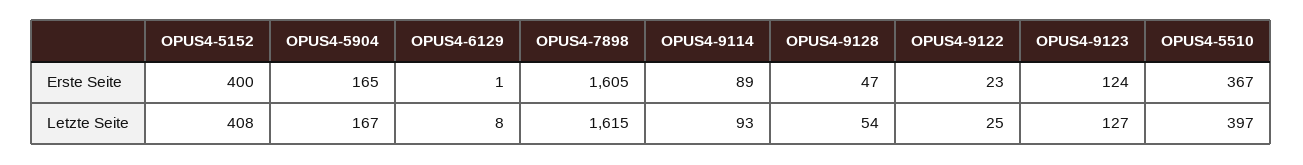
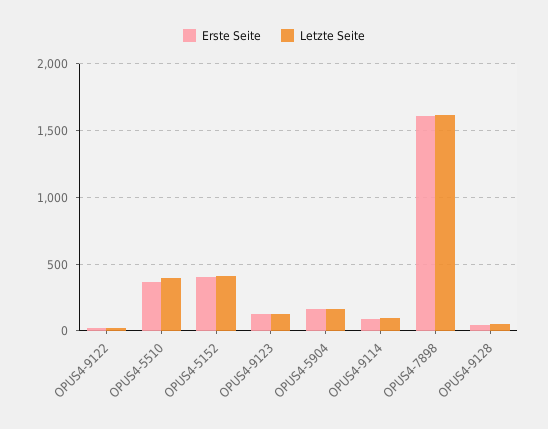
Erste Seite, OPUS4-6129: 1 -> none
Letzte Seite, OPUS4-6129: 8 -> none

